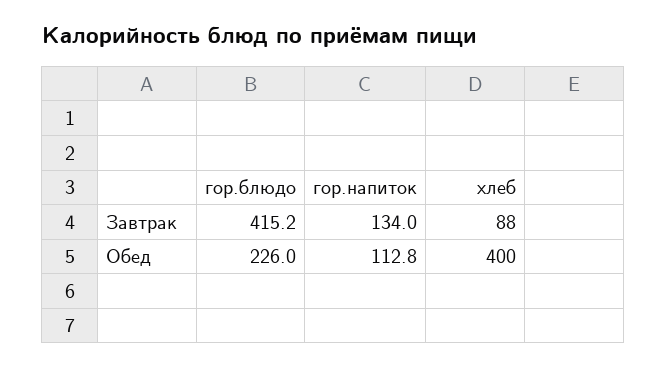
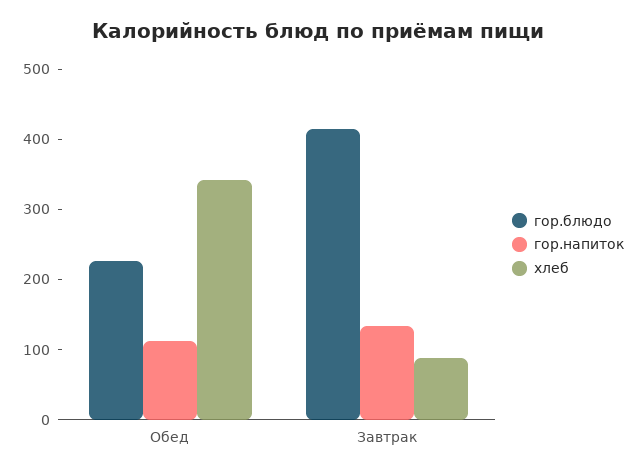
хлеб, Обед: 400 -> 340

